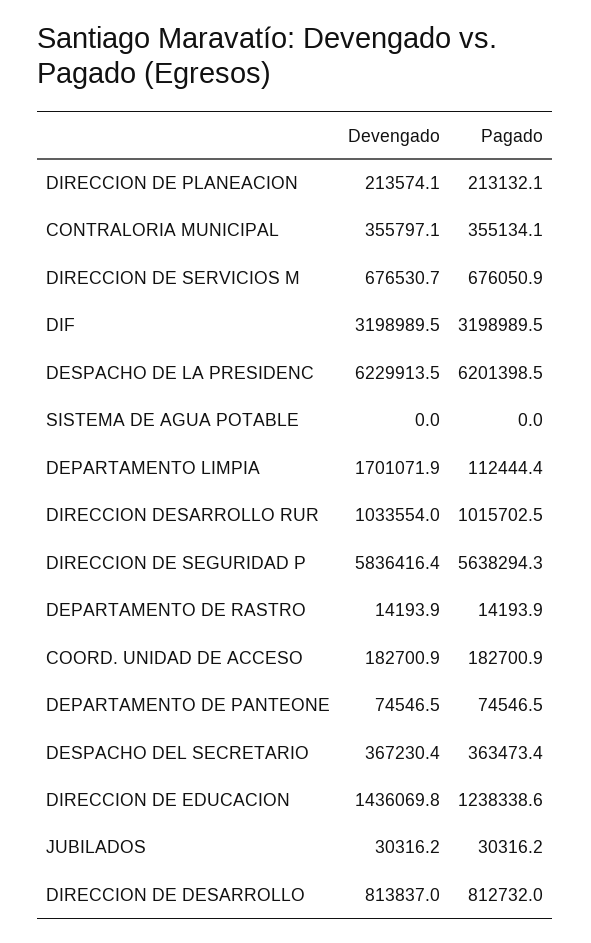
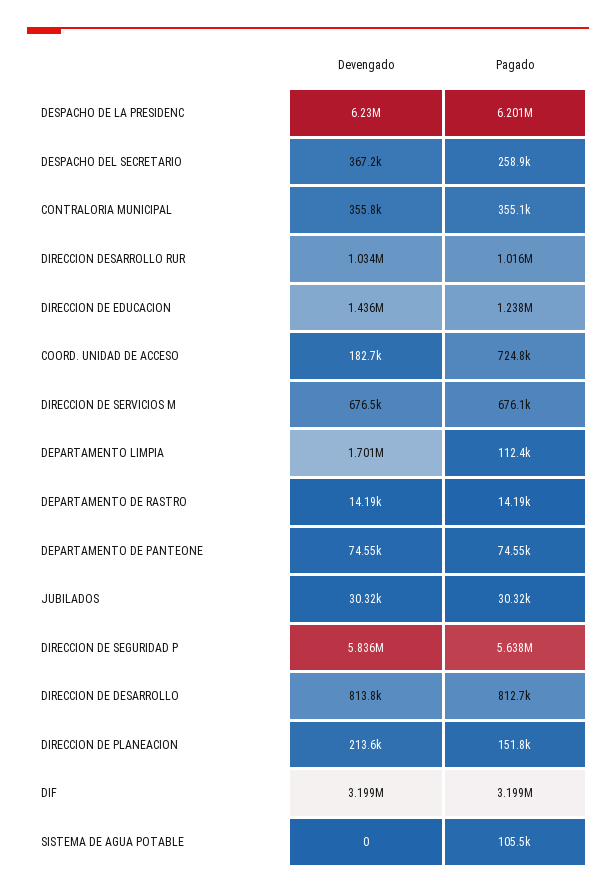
Pagado, DIRECCION DE PLANEACION: 213132.1 -> 151800
Pagado, SISTEMA DE AGUA POTABLE: 0 -> 105500
Pagado, COORD. UNIDAD DE ACCESO: 182700.9 -> 724800
Pagado, DESPACHO DEL SECRETARIO: 363473.4 -> 258900

